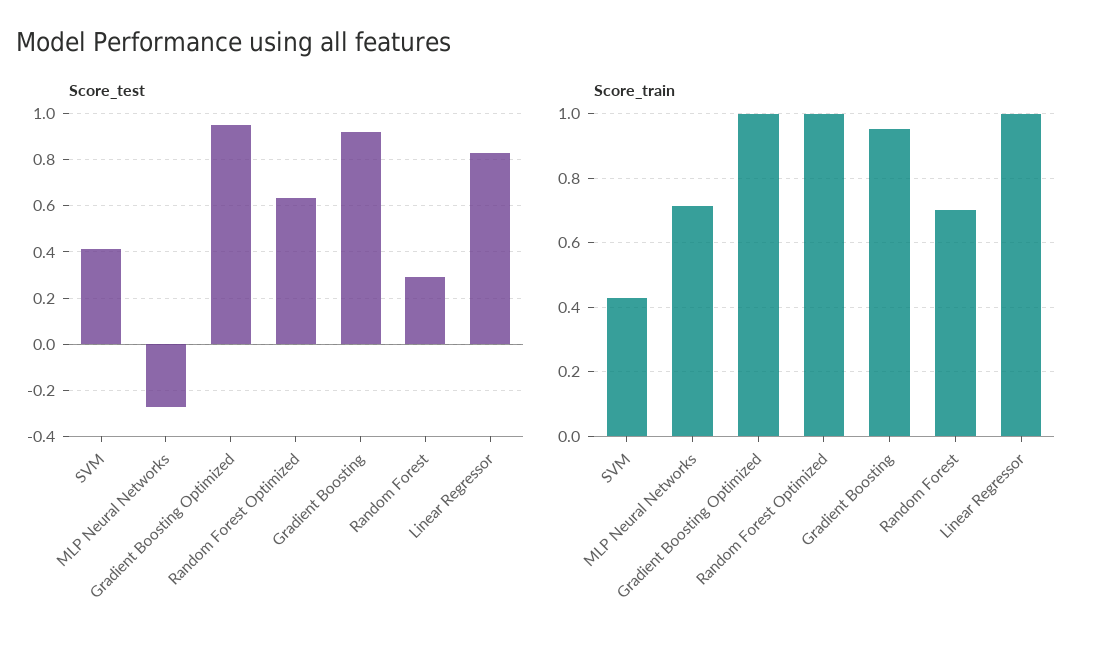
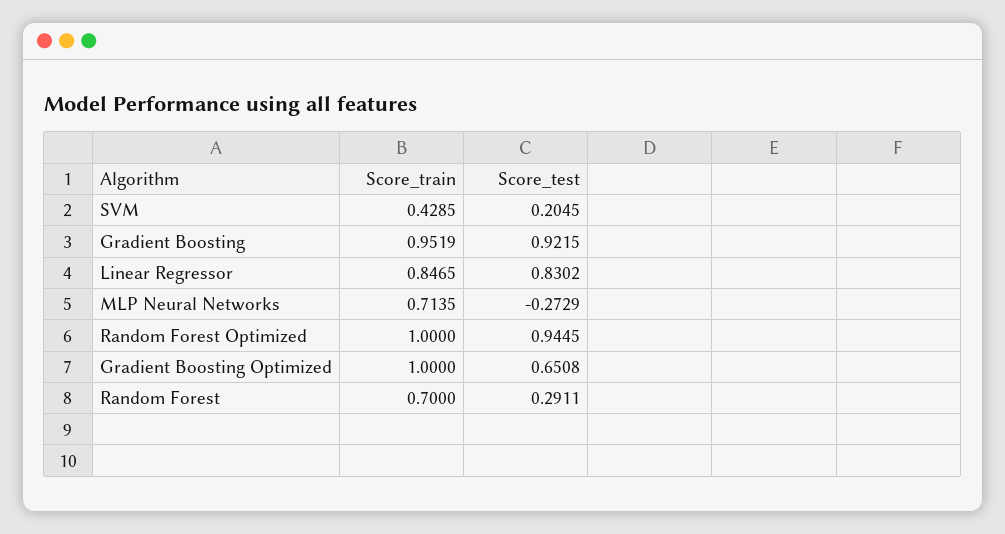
Score_test, SVM: 0.4 -> 0.2045
Score_test, Gradient Boosting Optimized: 0.95 -> 0.6508
Score_test, Random Forest Optimized: 0.65 -> 0.9445
Score_train, Linear Regressor: 1 -> 0.8465

